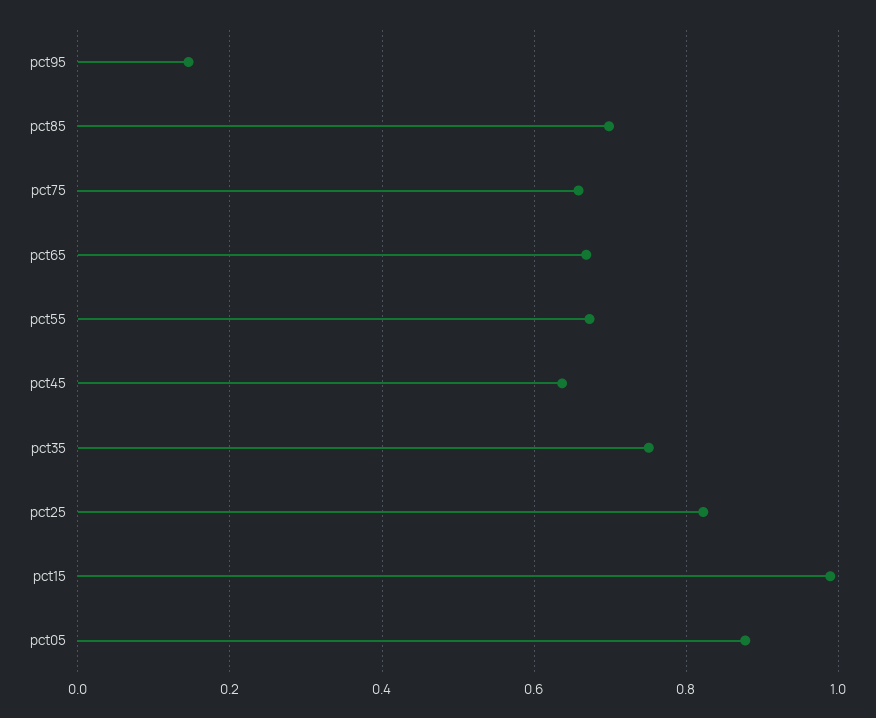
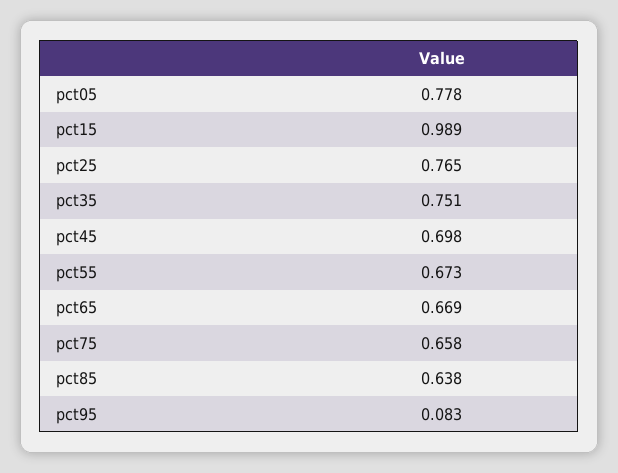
pct95: 0.14 -> 0.083
pct85: 0.7 -> 0.638
pct45: 0.64 -> 0.698
pct25: 0.82 -> 0.765
pct05: 0.88 -> 0.778

